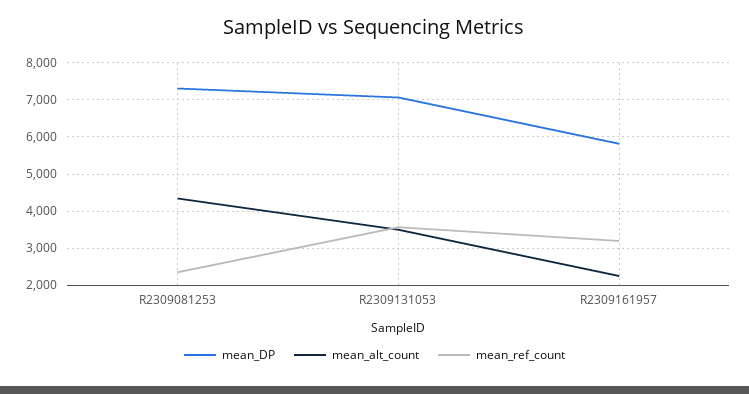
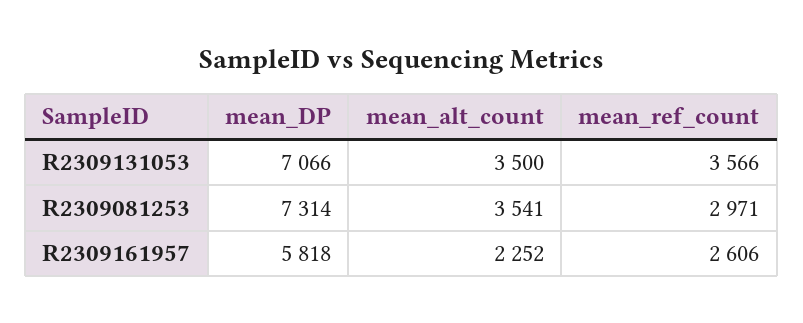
mean_alt_count, R2309081253: 4400 -> 3541
mean_ref_count, R2309081253: 2400 -> 2971
mean_ref_count, R2309161957: 3200 -> 2606

